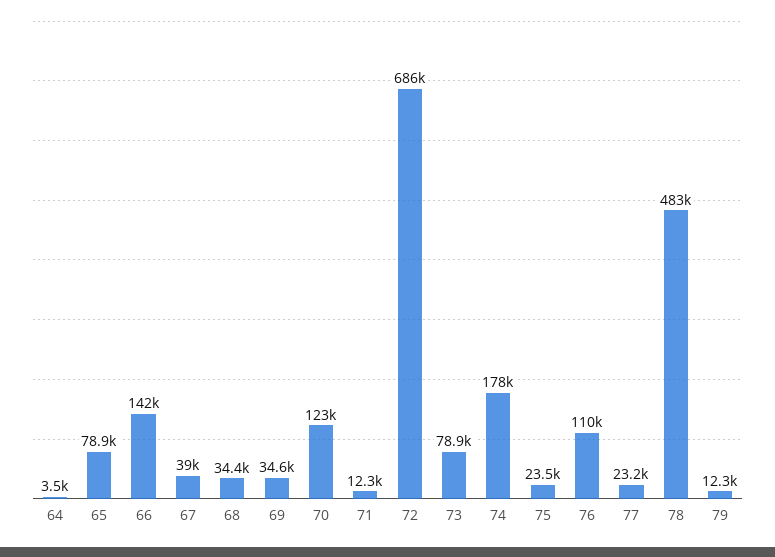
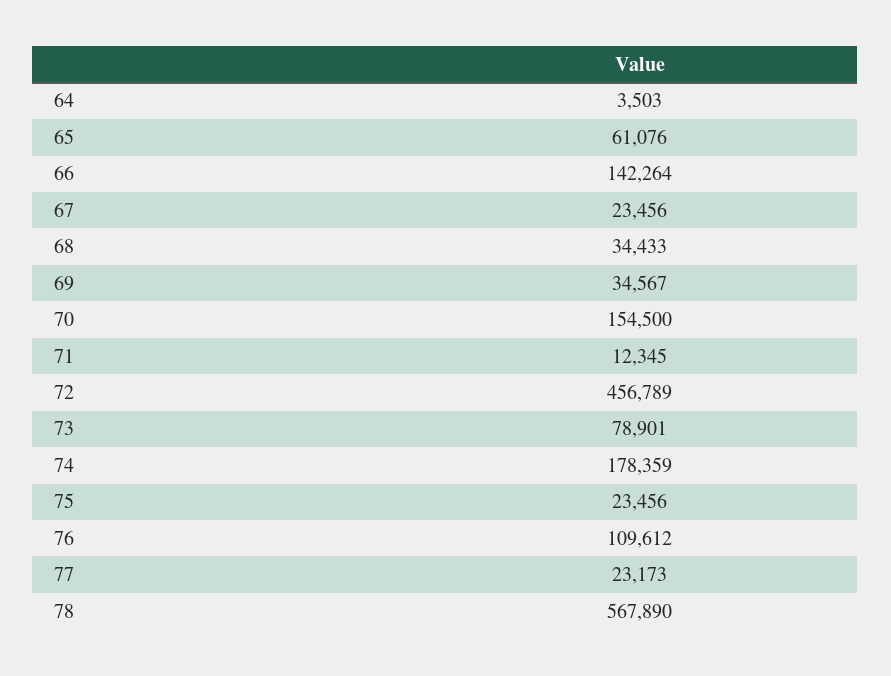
65: 78900 -> 61076
67: 39000 -> 23456
70: 123000 -> 154500
72: 686000 -> 456789
78: 483000 -> 567890
79: 12300 -> none

